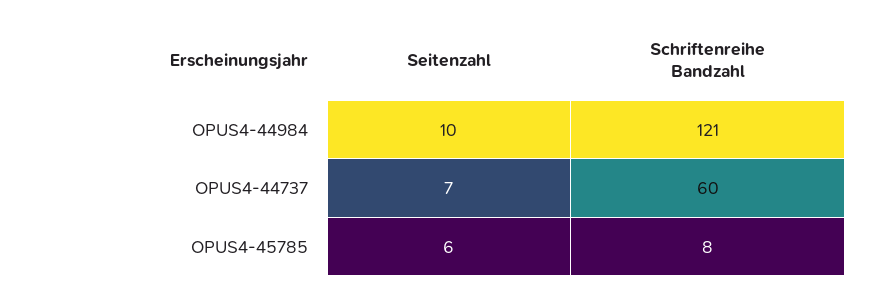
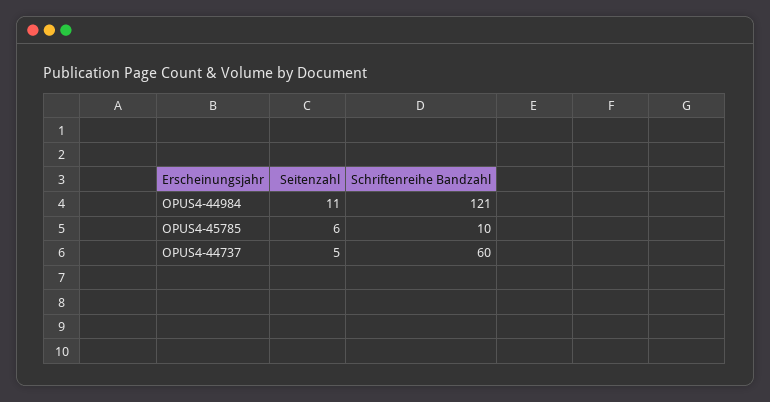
Seitenzahl, OPUS4-44984: 10 -> 11
Seitenzahl, OPUS4-44737: 7 -> 5
Schriftenreihe Bandzahl, OPUS4-45785: 8 -> 10

